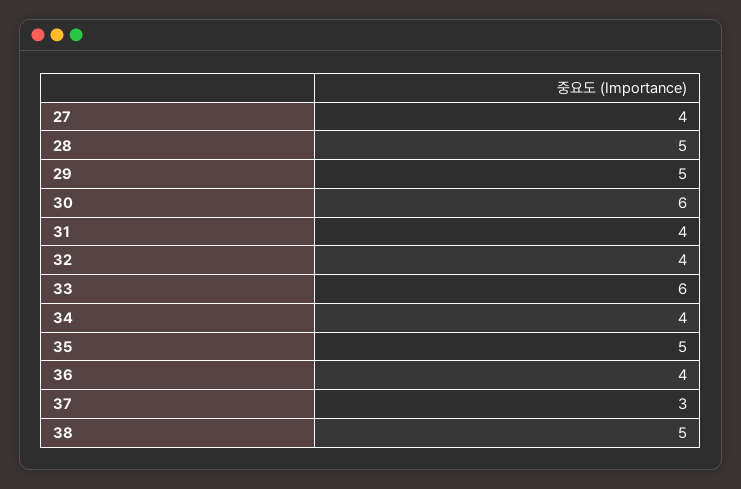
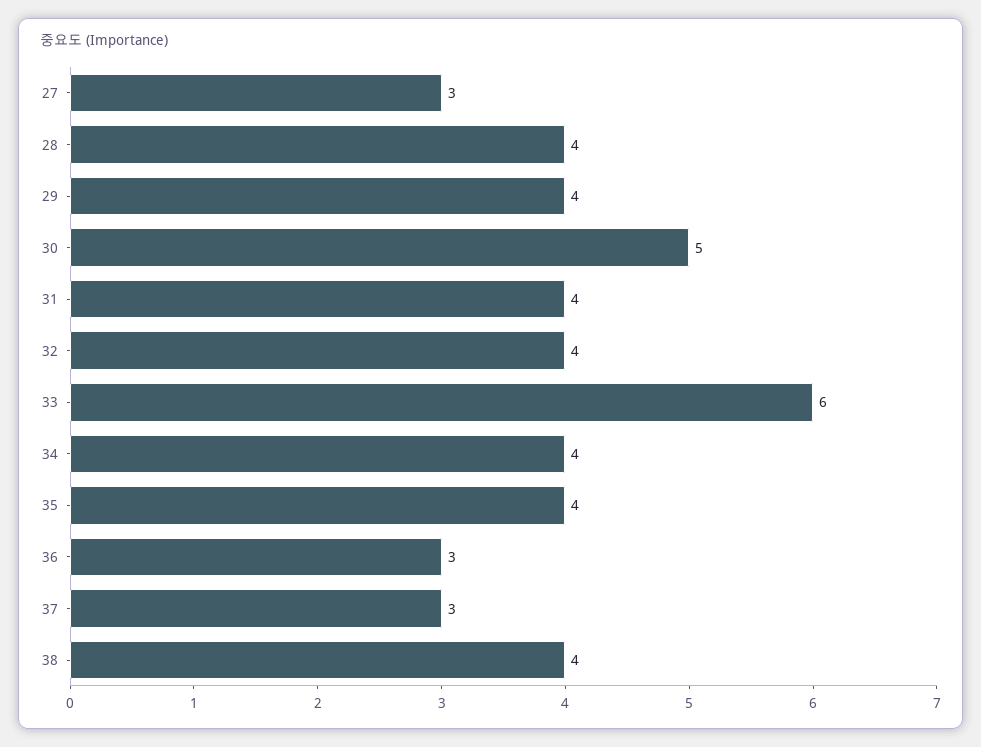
27: 4 -> 3
28: 5 -> 4
29: 5 -> 4
30: 6 -> 5
35: 5 -> 4
36: 4 -> 3
38: 5 -> 4

